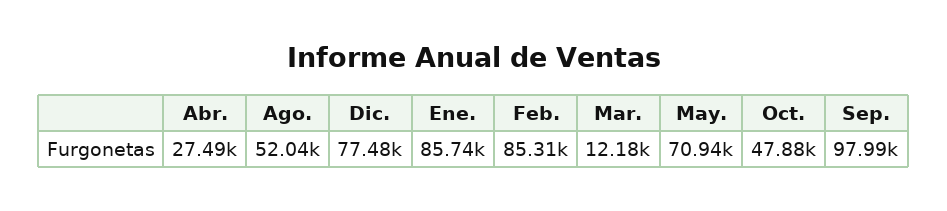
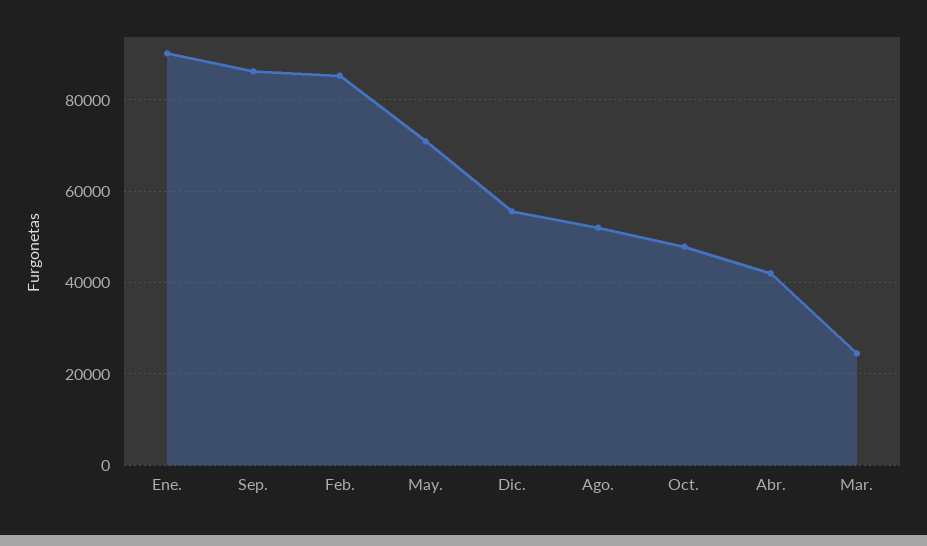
Abr.: 27490 -> 42000
Dic.: 77480 -> 56000
Ene.: 85740 -> 90000
Mar.: 12180 -> 24000
Sep.: 97990 -> 86000

